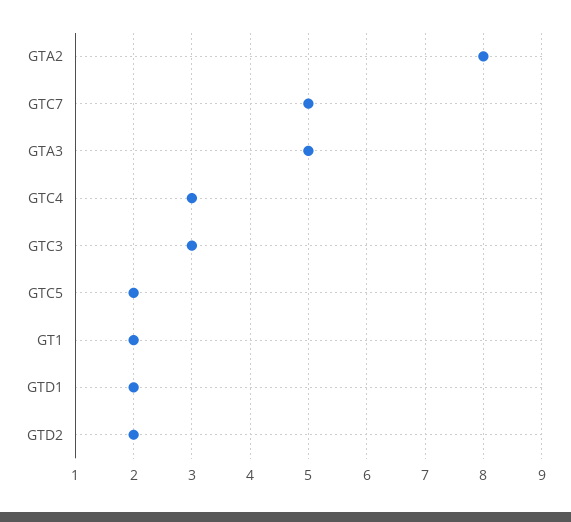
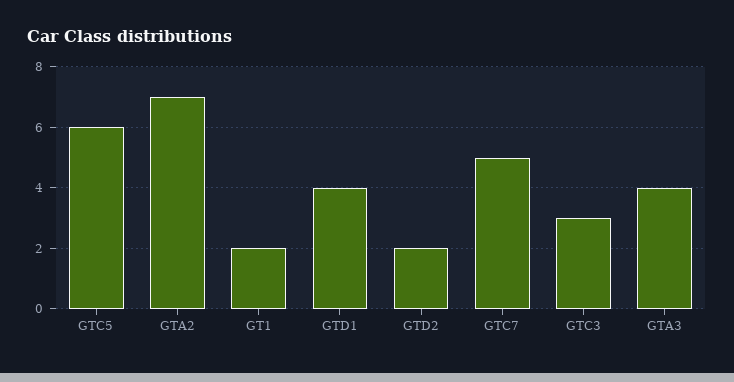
GTA2: 8 -> 7
GTA3: 5 -> 4
GTC4: 3 -> none
GTC5: 2 -> 6
GTD1: 2 -> 4

